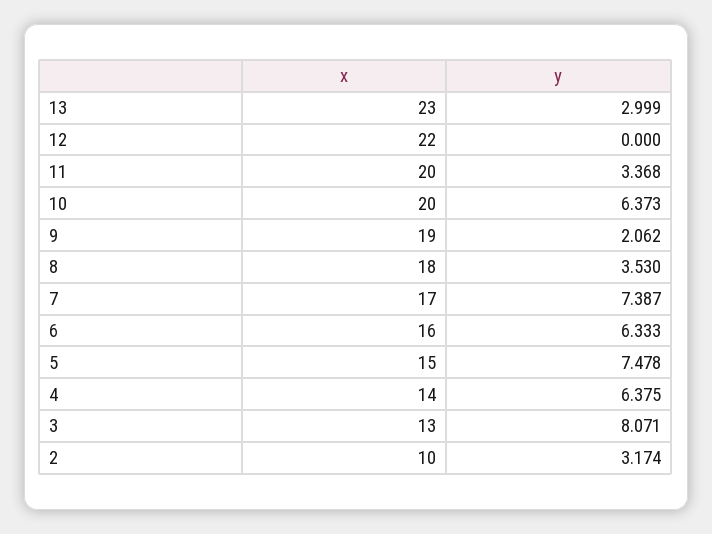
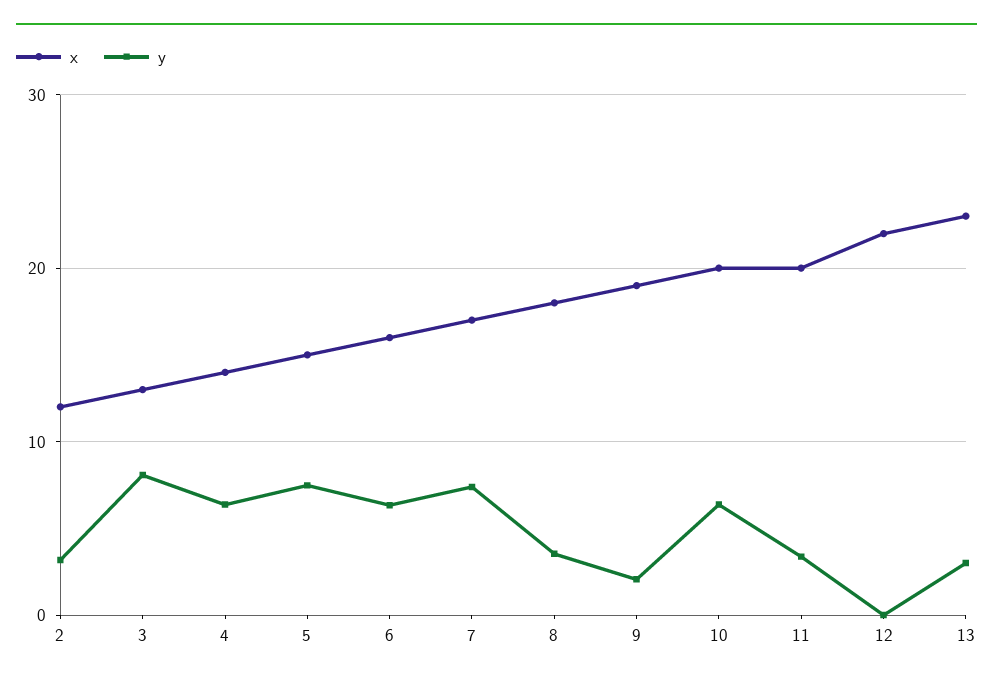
x, 2: 10 -> 12

